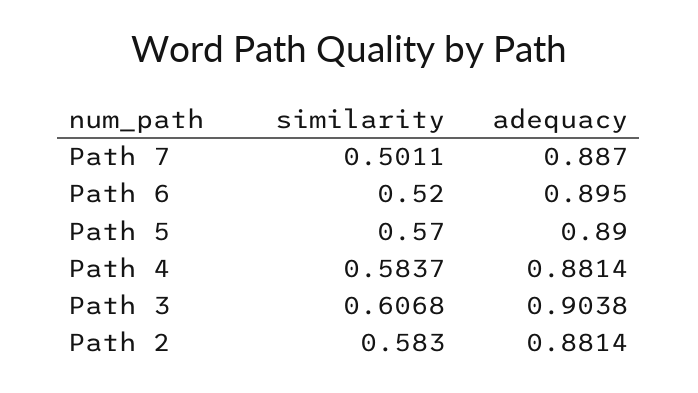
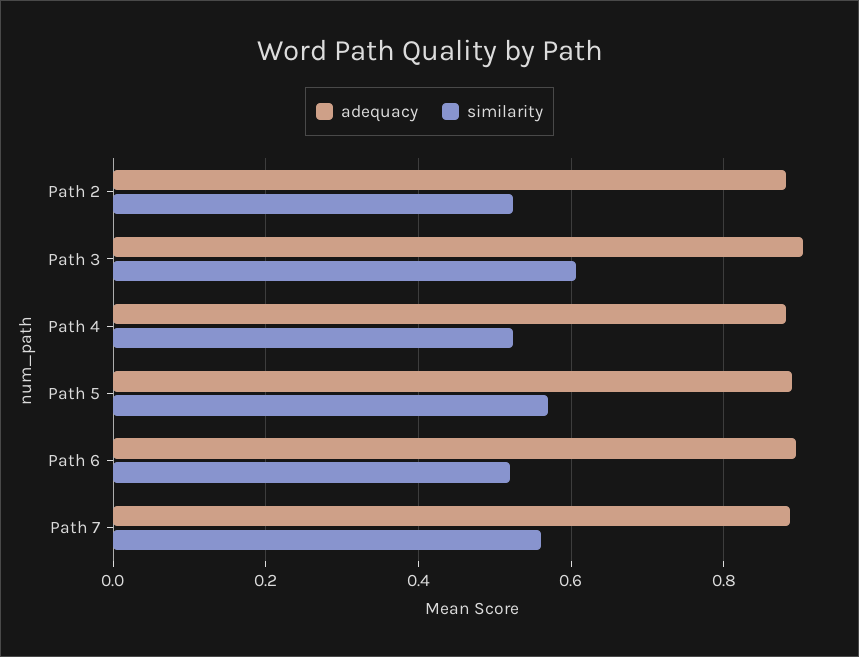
similarity, Path 7: 0.5011 -> 0.56
similarity, Path 4: 0.5837 -> 0.52
similarity, Path 2: 0.583 -> 0.52

